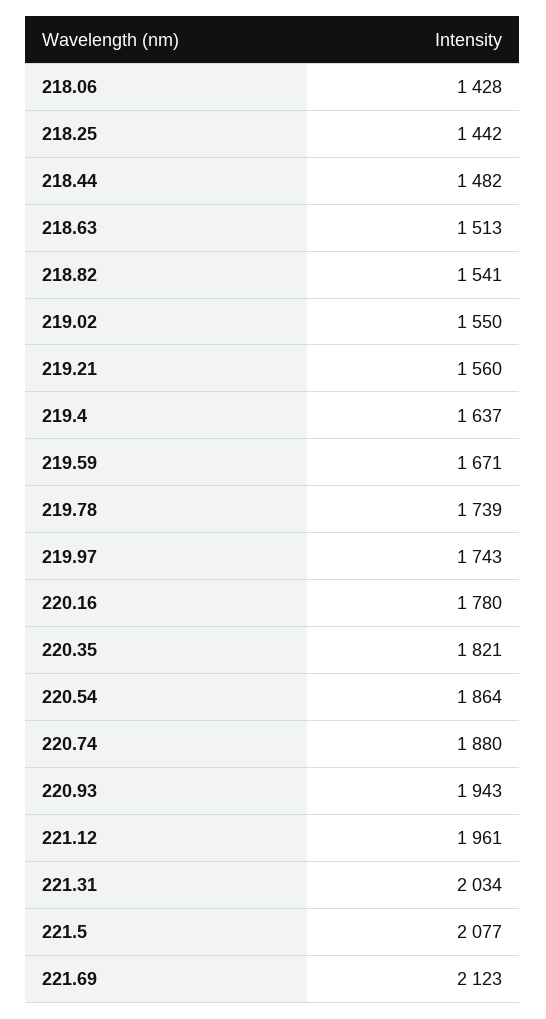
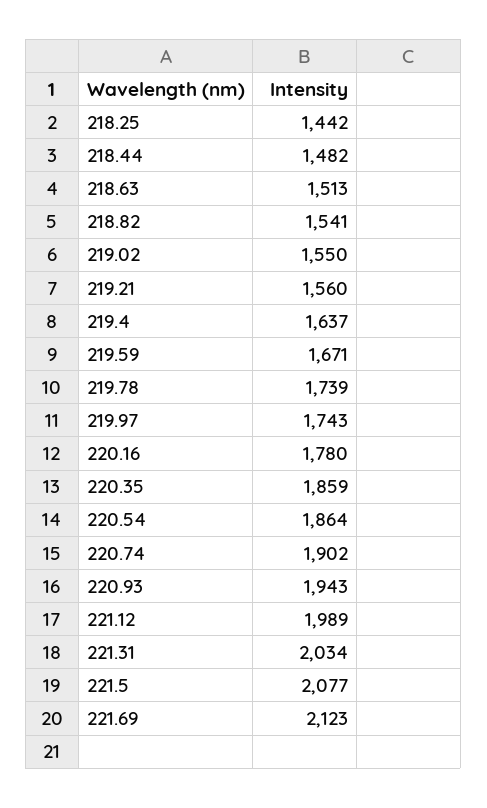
218.06: 1428 -> none
220.35: 1821 -> 1859
220.74: 1880 -> 1902
221.12: 1961 -> 1989

